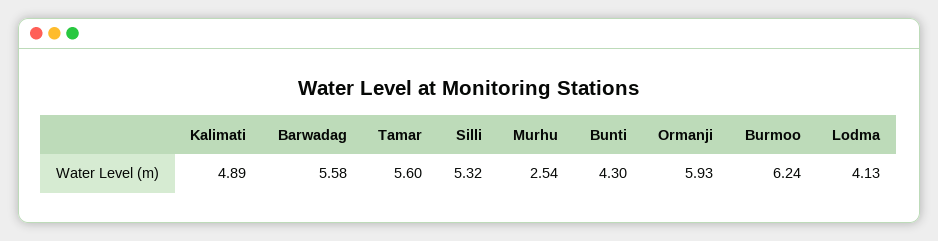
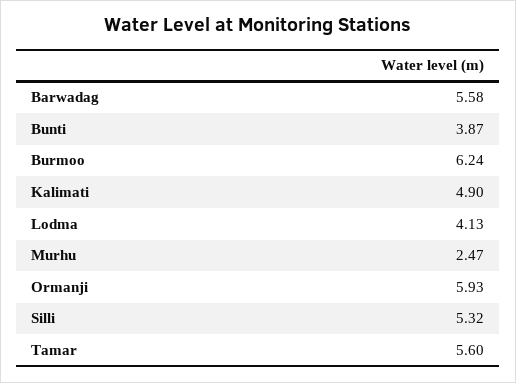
Kalimati: 4.89 -> 4.9
Murhu: 2.54 -> 2.47
Bunti: 4.3 -> 3.87

